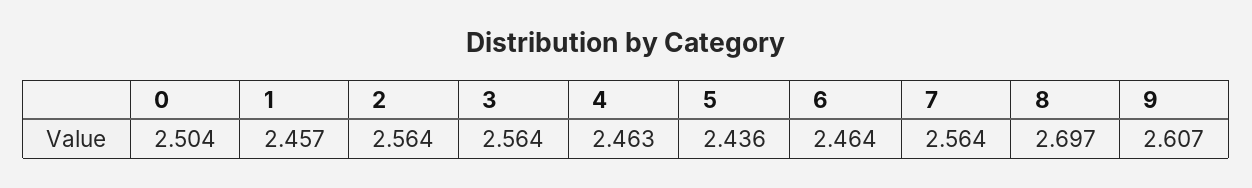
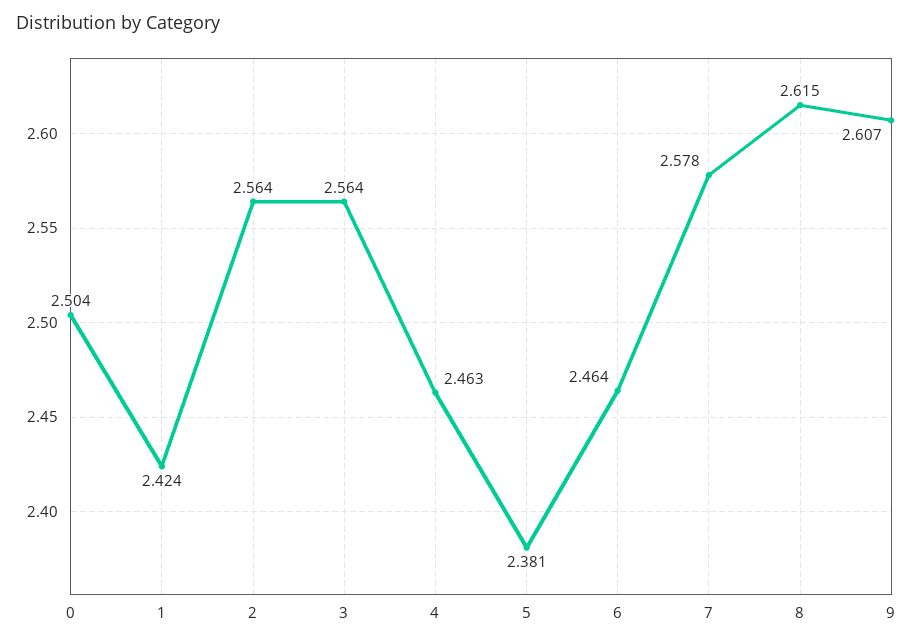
1: 2.457 -> 2.424
5: 2.436 -> 2.381
7: 2.564 -> 2.578
8: 2.697 -> 2.615

